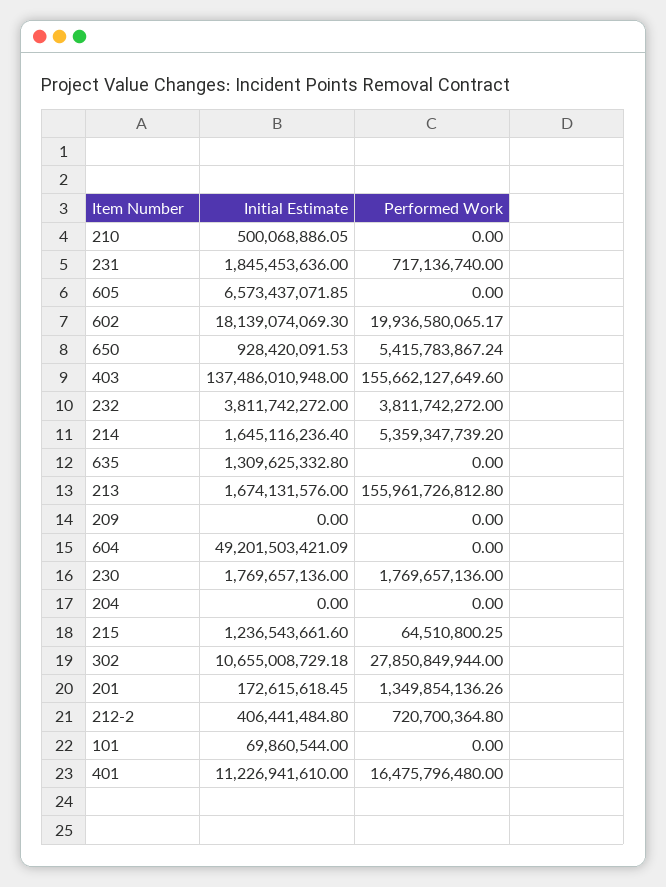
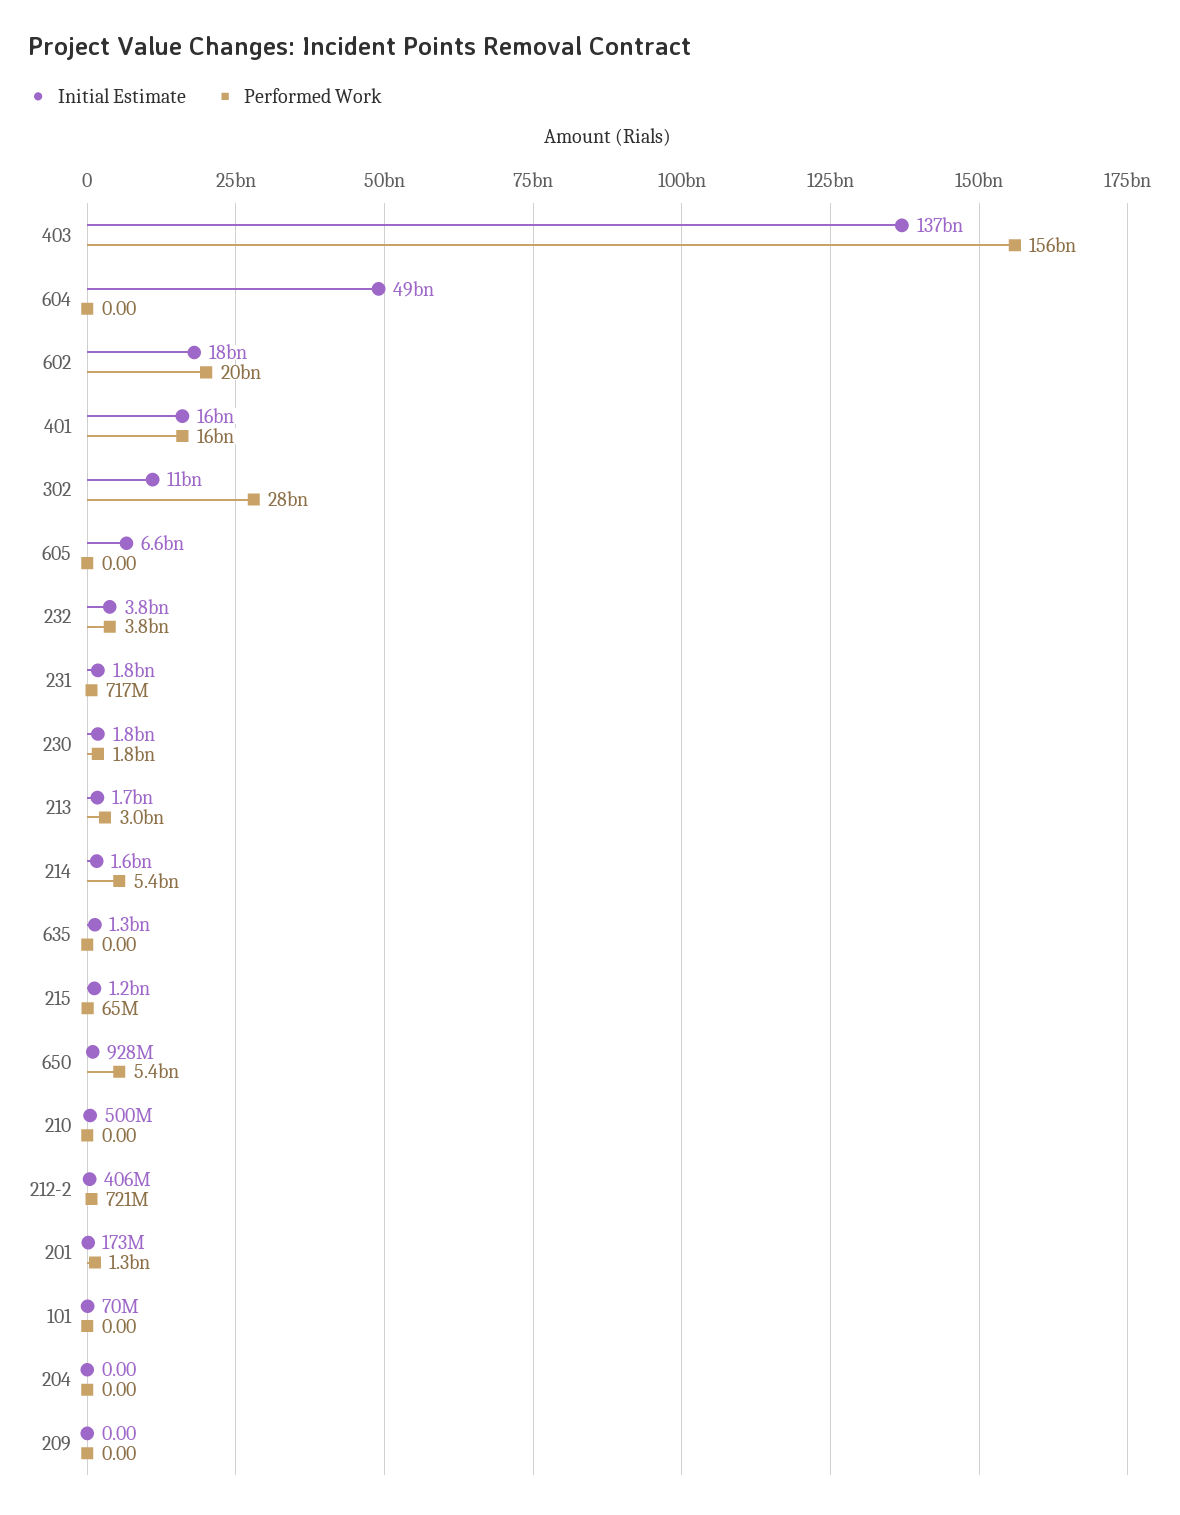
Performed Work, 213: 155961726812.8 -> 3000000000
Initial Estimate, 401: 11226941610 -> 16000000000

